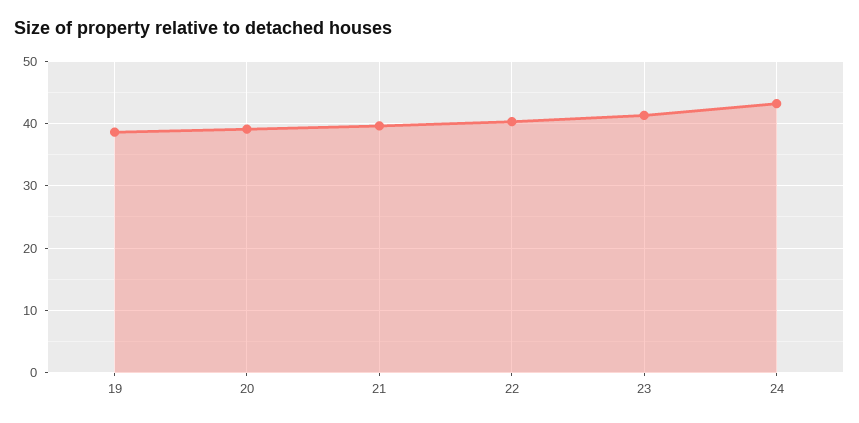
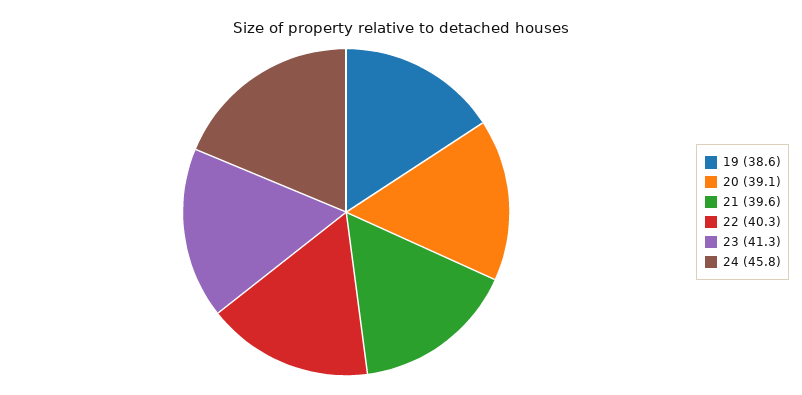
24: 43 -> 45.8

